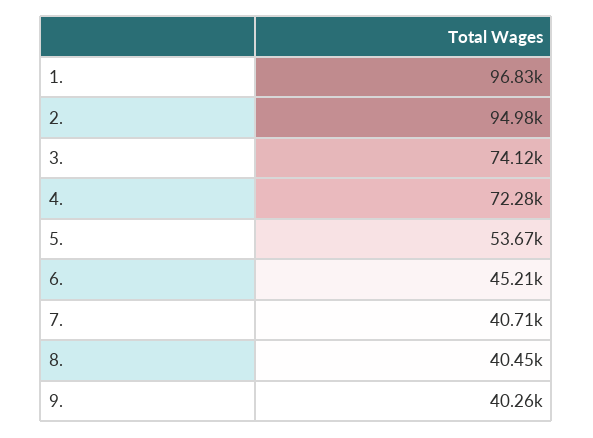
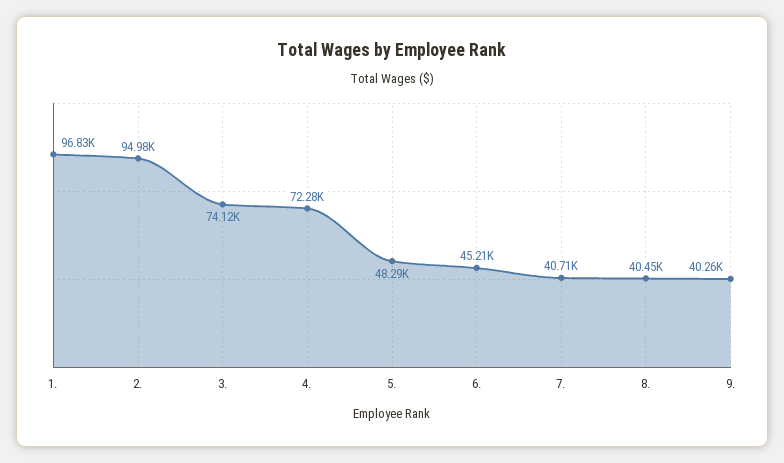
5.: 53670 -> 48290

